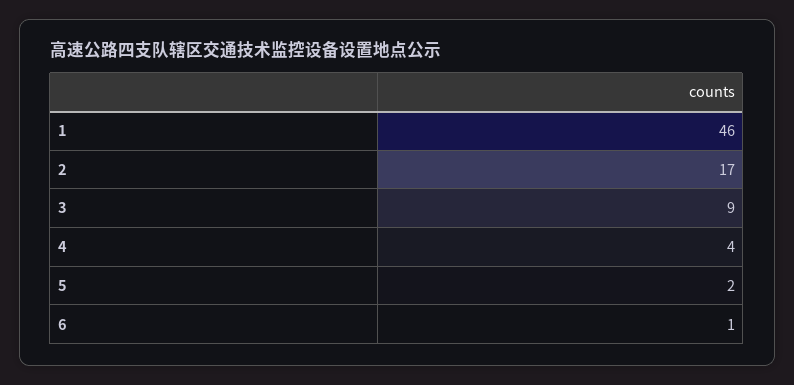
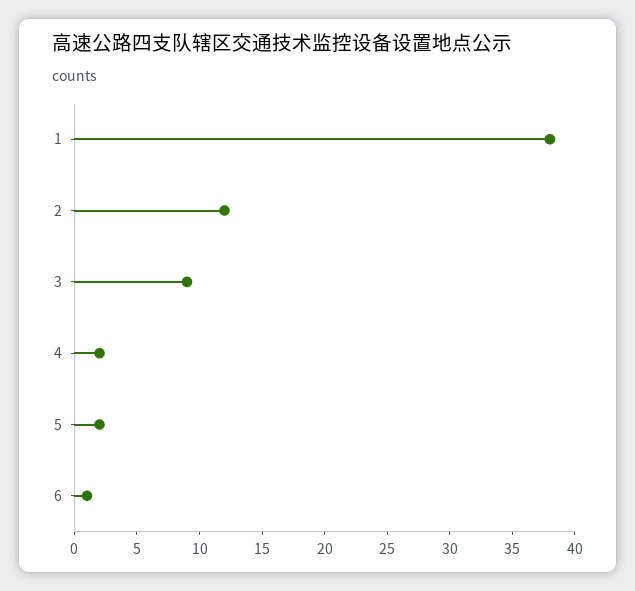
1: 46 -> 38
2: 17 -> 12
4: 4 -> 2

